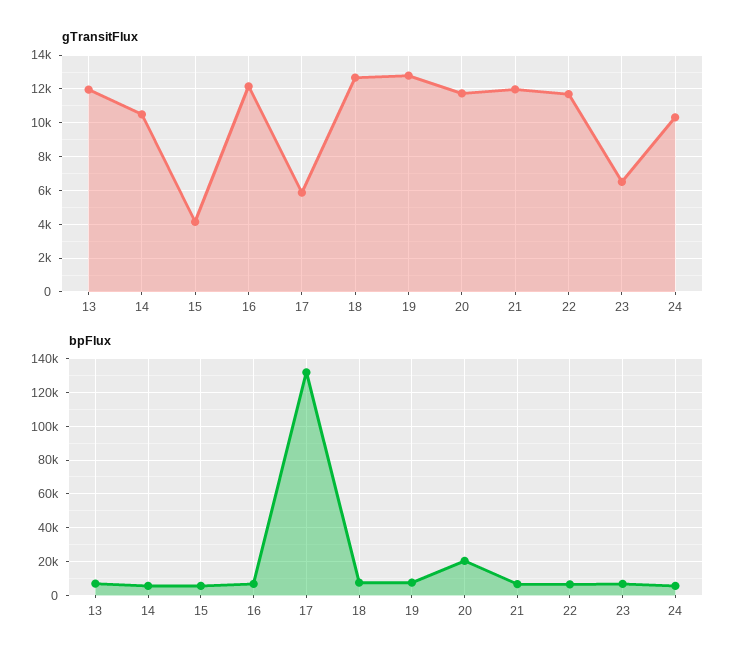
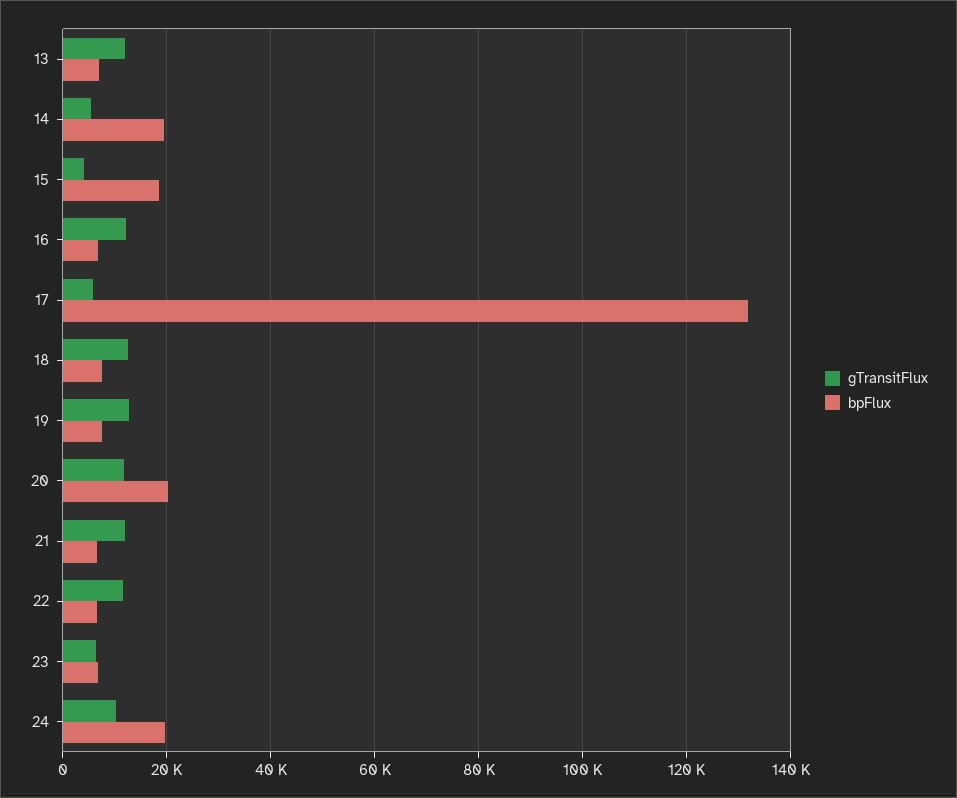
gTransitFlux, 14: 10500 -> 6000
bpFlux, 14: 5000 -> 20000
bpFlux, 15: 5000 -> 18000
bpFlux, 24: 5000 -> 20000

